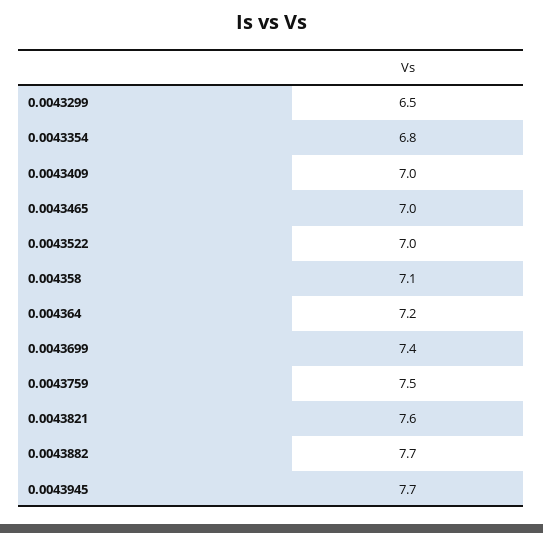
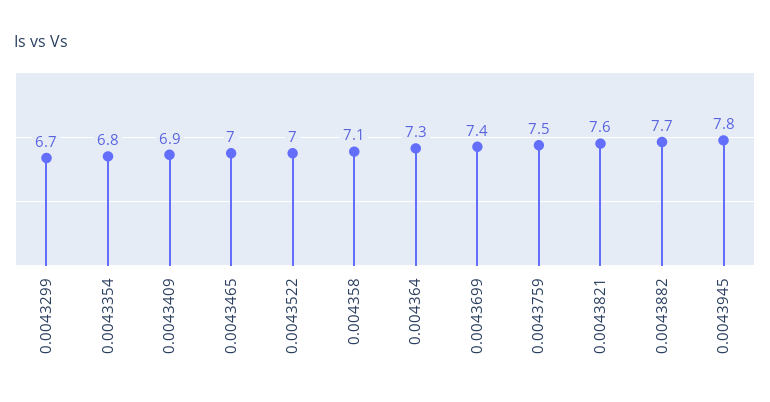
0.0043299: 6.5 -> 6.7
0.0043409: 7 -> 6.9
0.004364: 7.2 -> 7.3
0.0043945: 7.7 -> 7.8

